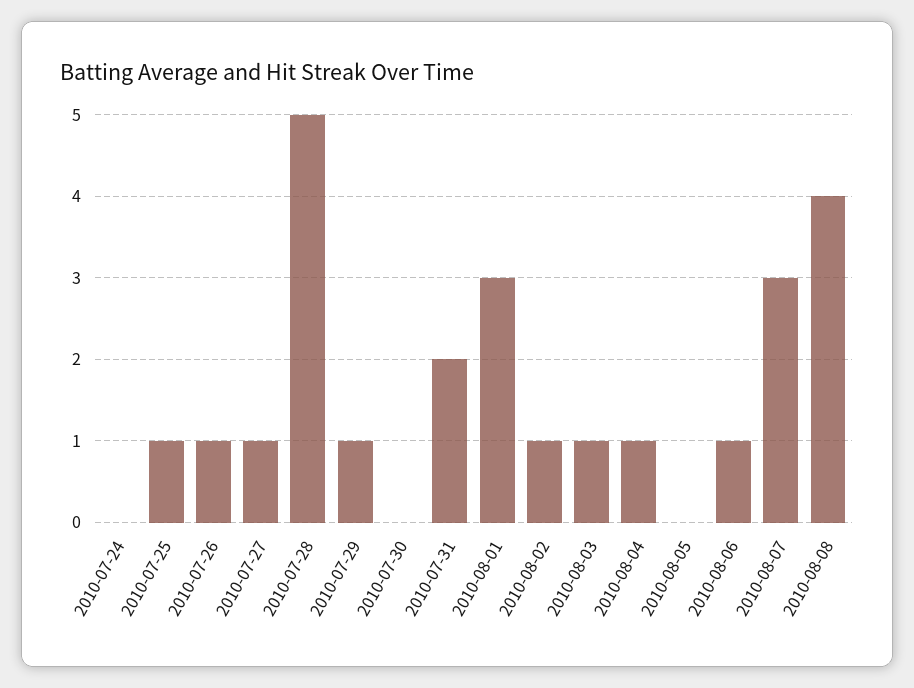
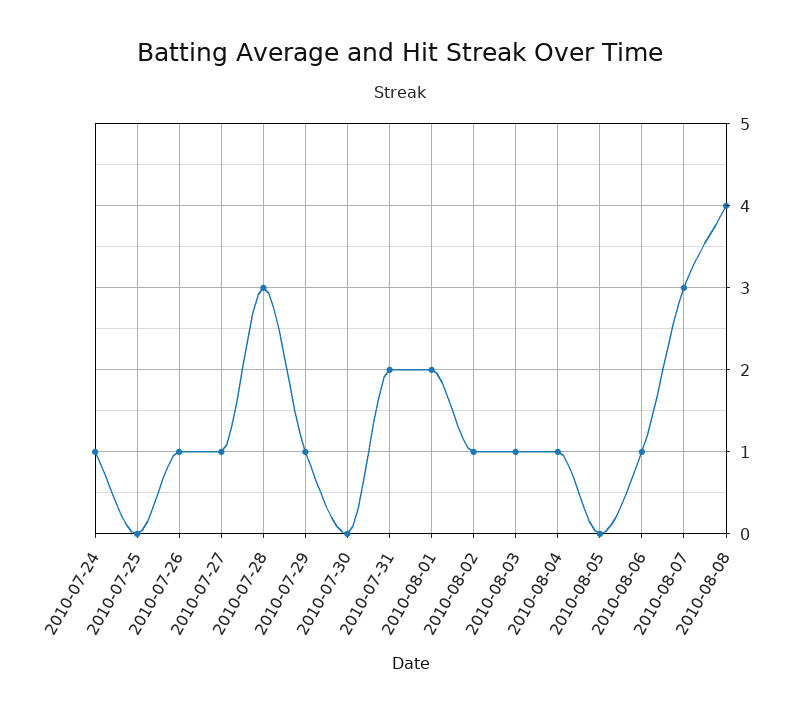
2010-07-24: 0 -> 1
2010-07-25: 1 -> 0
2010-07-28: 5 -> 3
2010-08-01: 3 -> 2

